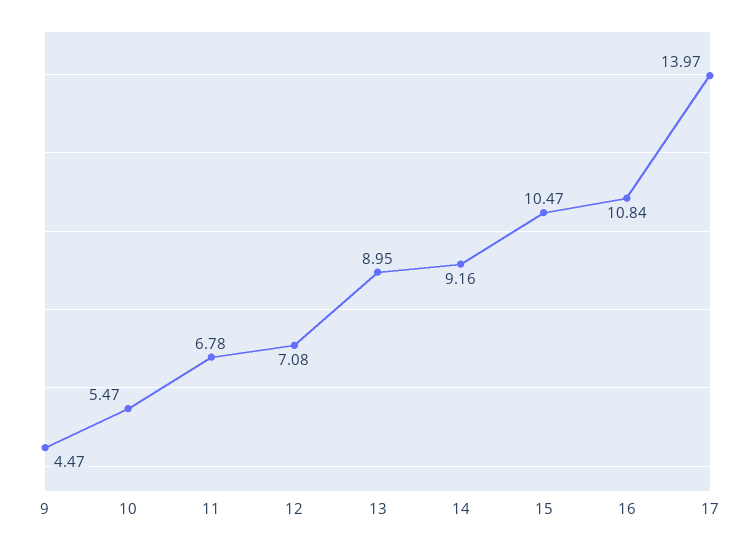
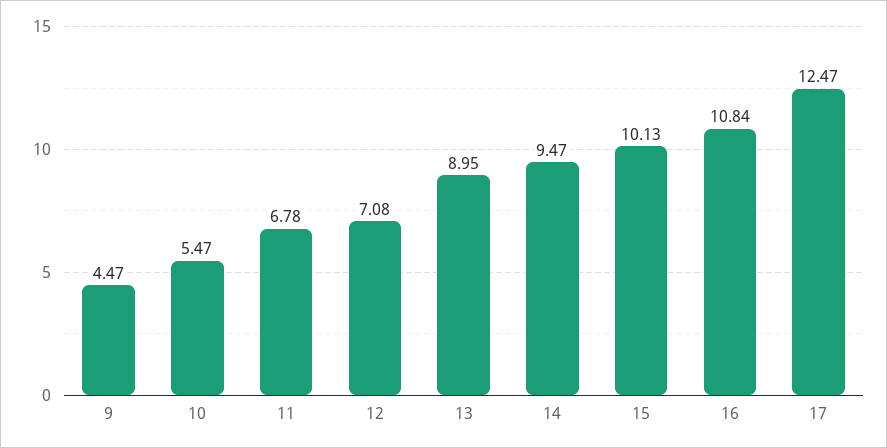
14: 9.16 -> 9.47
15: 10.47 -> 10.13
17: 13.97 -> 12.47

